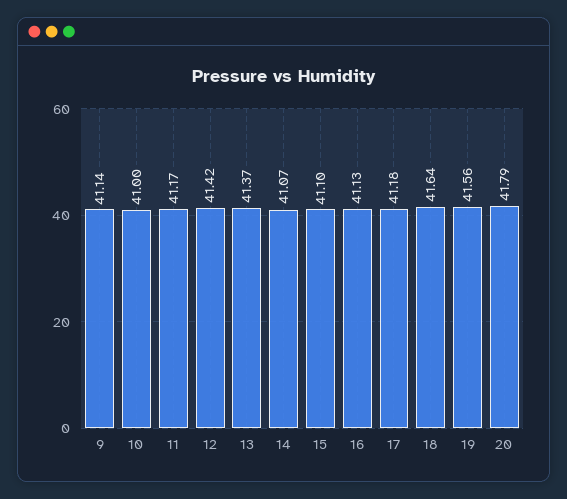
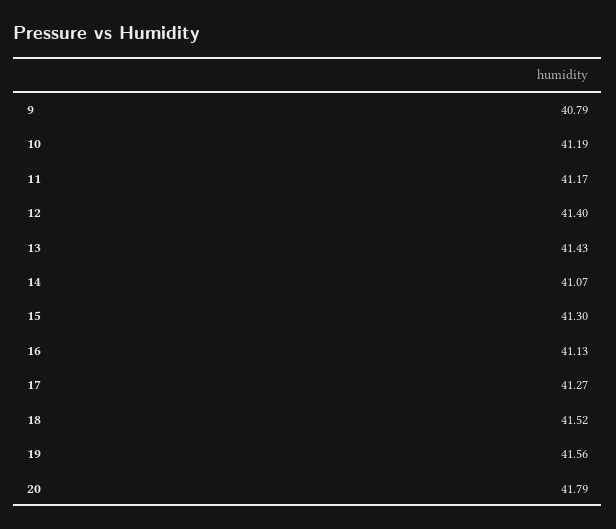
9: 41.14 -> 40.79
10: 41 -> 41.19
12: 41.42 -> 41.4
13: 41.37 -> 41.43
15: 41.1 -> 41.3
17: 41.18 -> 41.27
18: 41.64 -> 41.52

